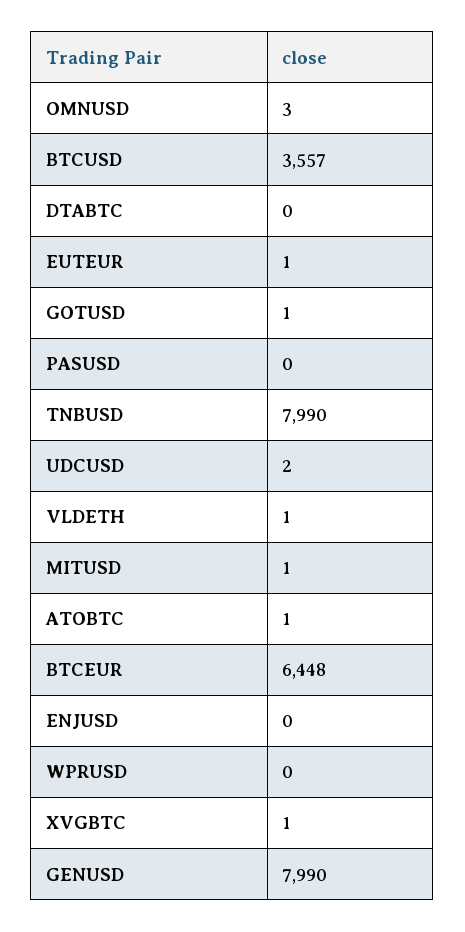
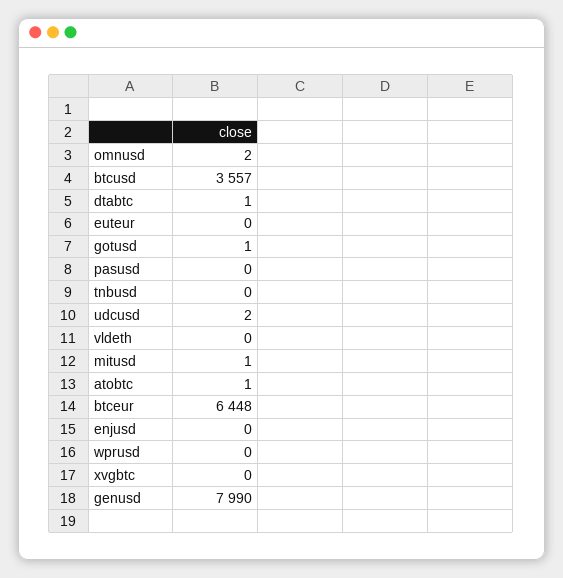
OMNUSD: 3 -> 2
DTABTC: 0 -> 1
EUTEUR: 1 -> 0
TNBUSD: 7990 -> 0
VLDETH: 1 -> 0
XVGBTC: 1 -> 0

